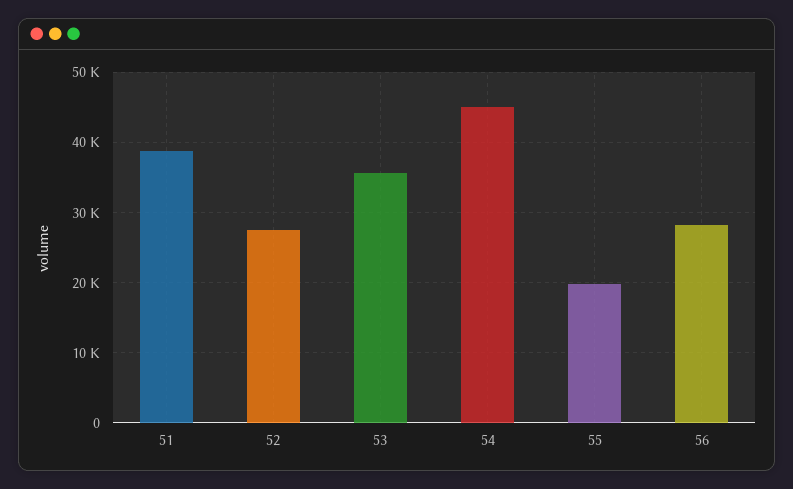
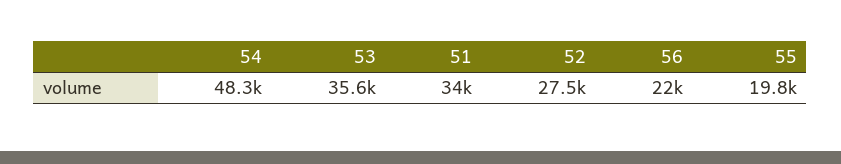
51: 39000 -> 34000
54: 45000 -> 48300
56: 28000 -> 22000

